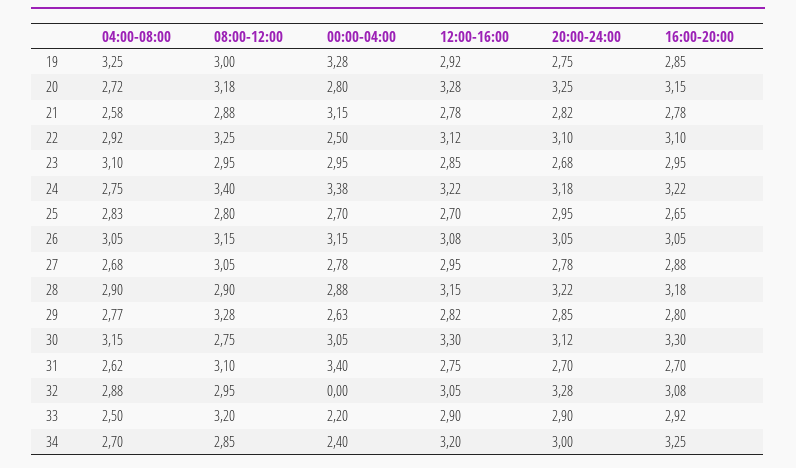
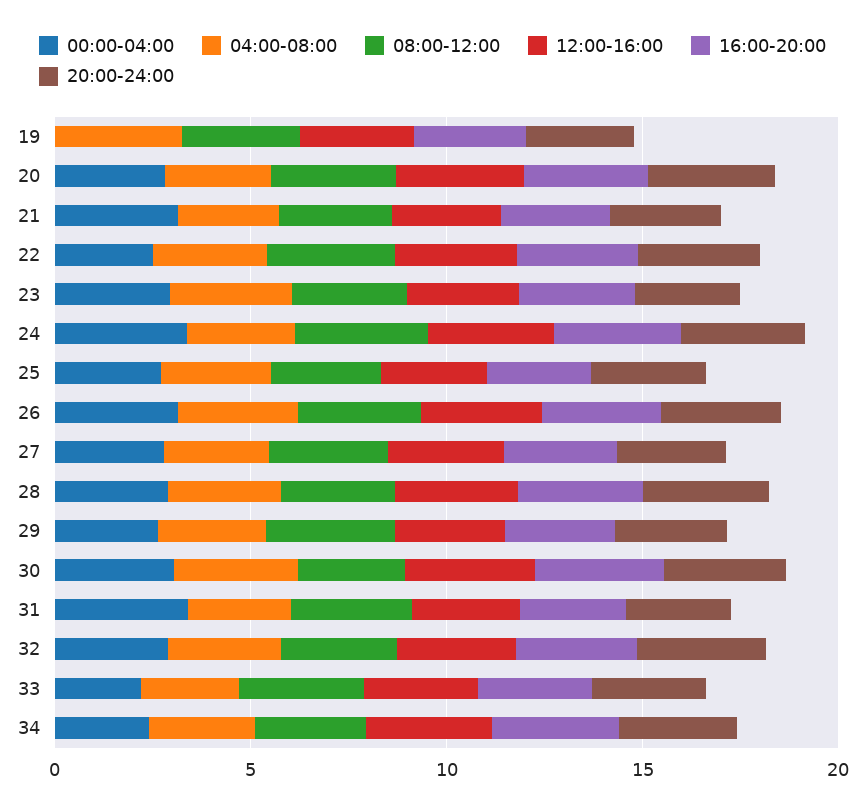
00:00-04:00, 19: 3.28 -> 0
00:00-04:00, 32: 0 -> 3

